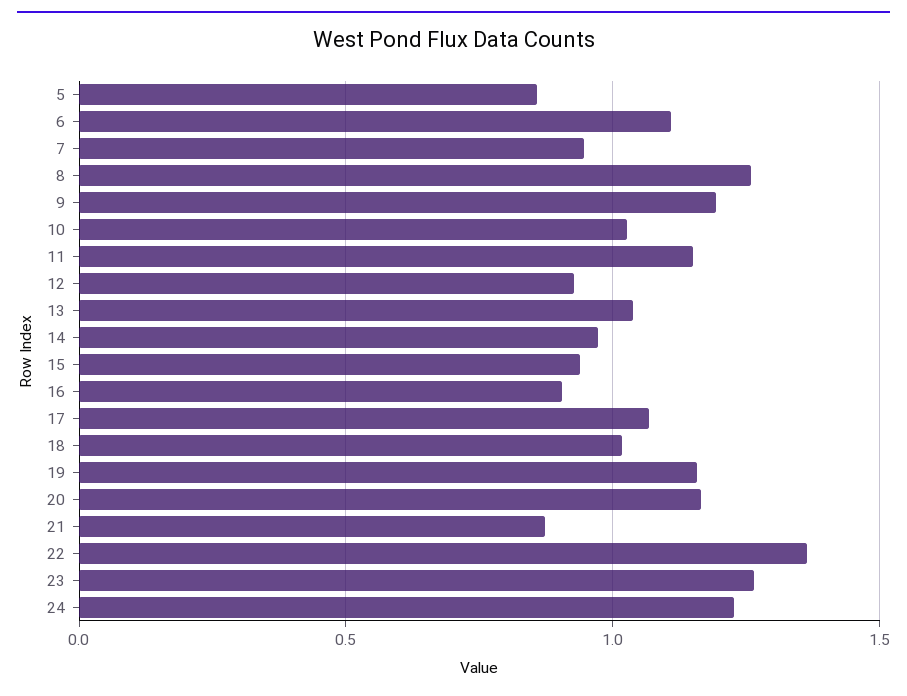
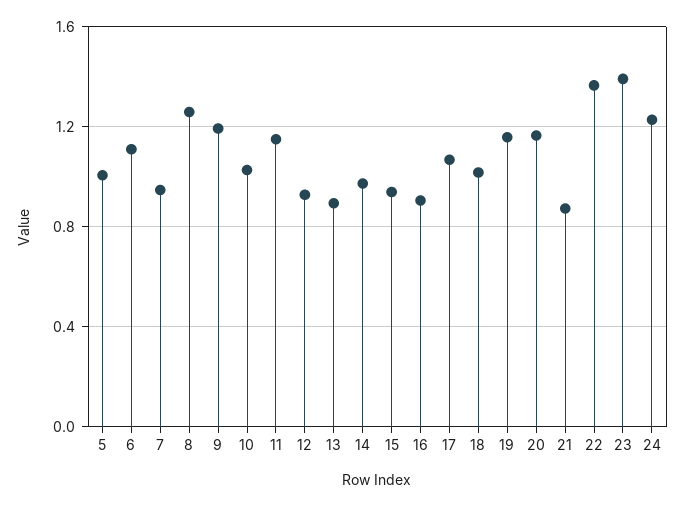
5: 0.85 -> 1
13: 1.05 -> 0.9
23: 1.25 -> 1.4

